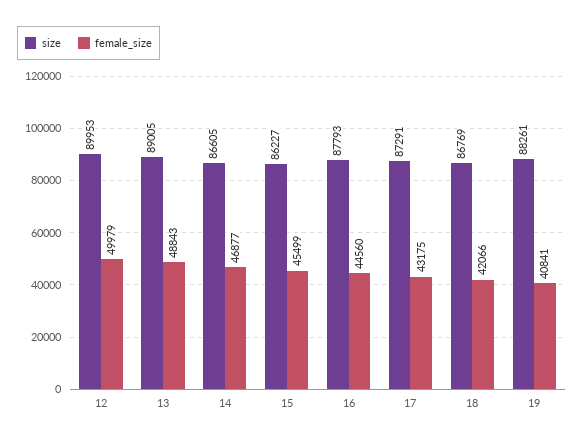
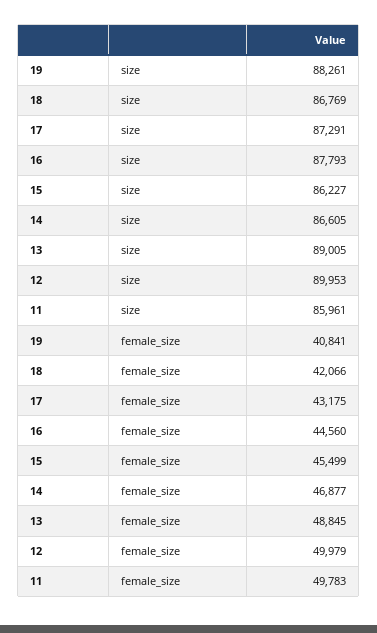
female_size, 13: 48843 -> 48845
size, 11: none -> 85961
female_size, 11: none -> 49783

